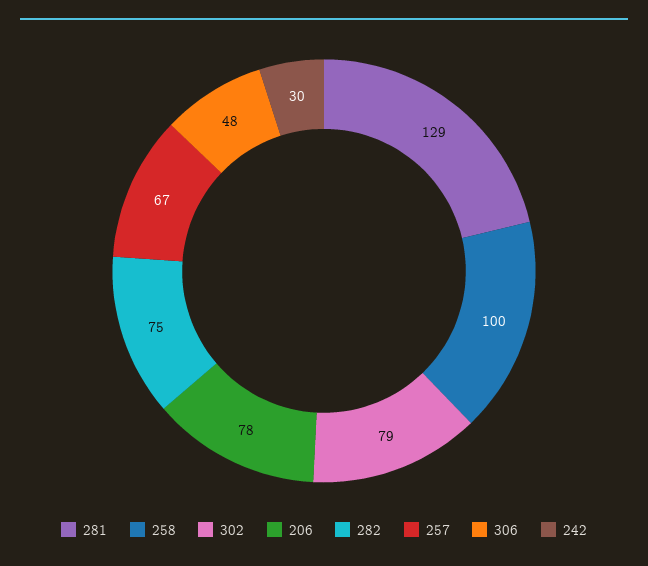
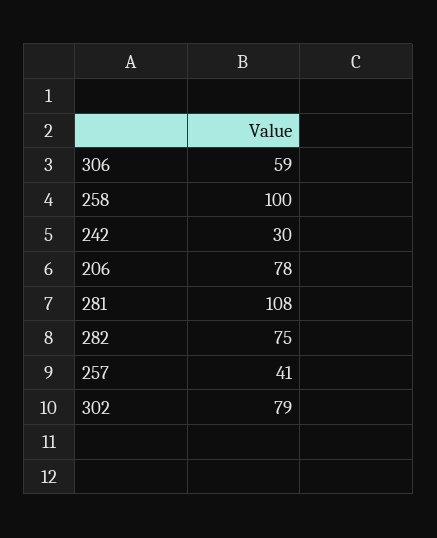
281: 129 -> 108
257: 67 -> 41
306: 48 -> 59

